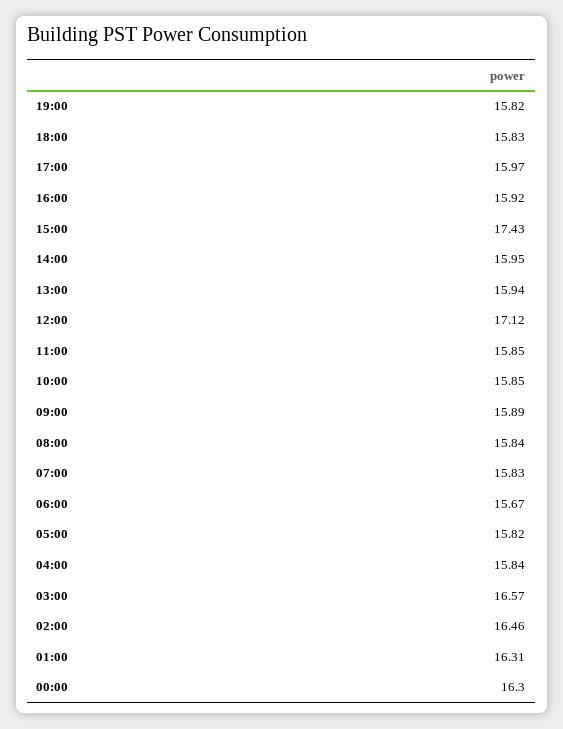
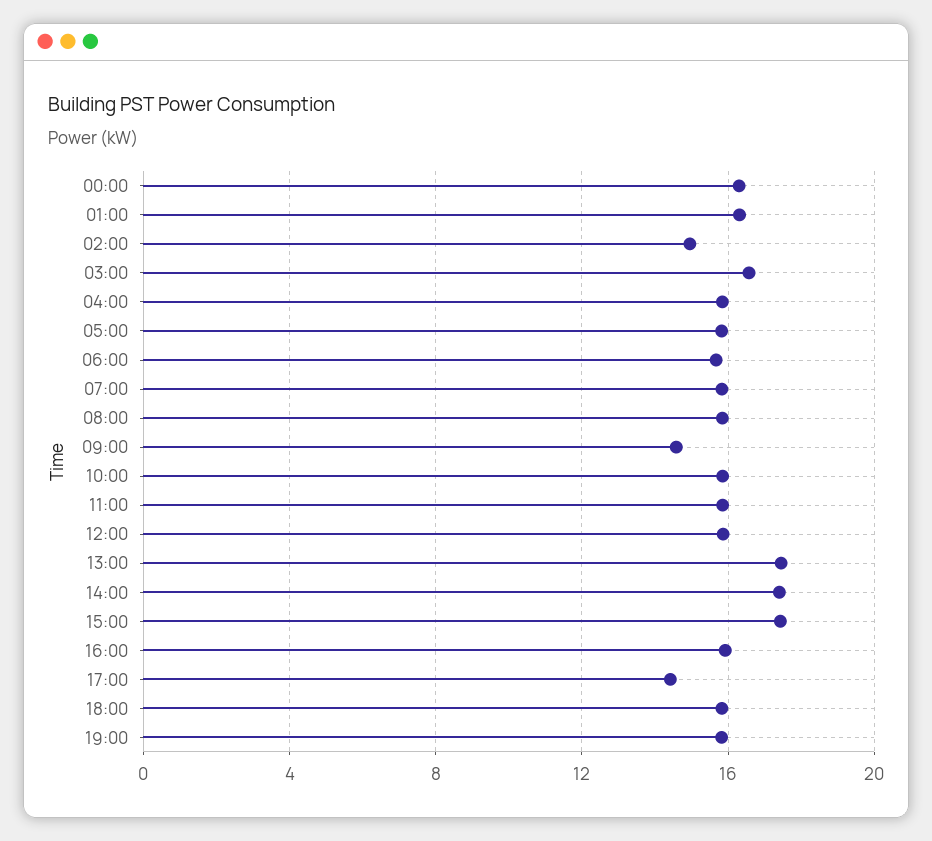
17:00: 15.97 -> 14.5
14:00: 15.95 -> 17.5
13:00: 15.94 -> 17.5
12:00: 17.12 -> 16
09:00: 15.89 -> 14.5
02:00: 16.46 -> 15

